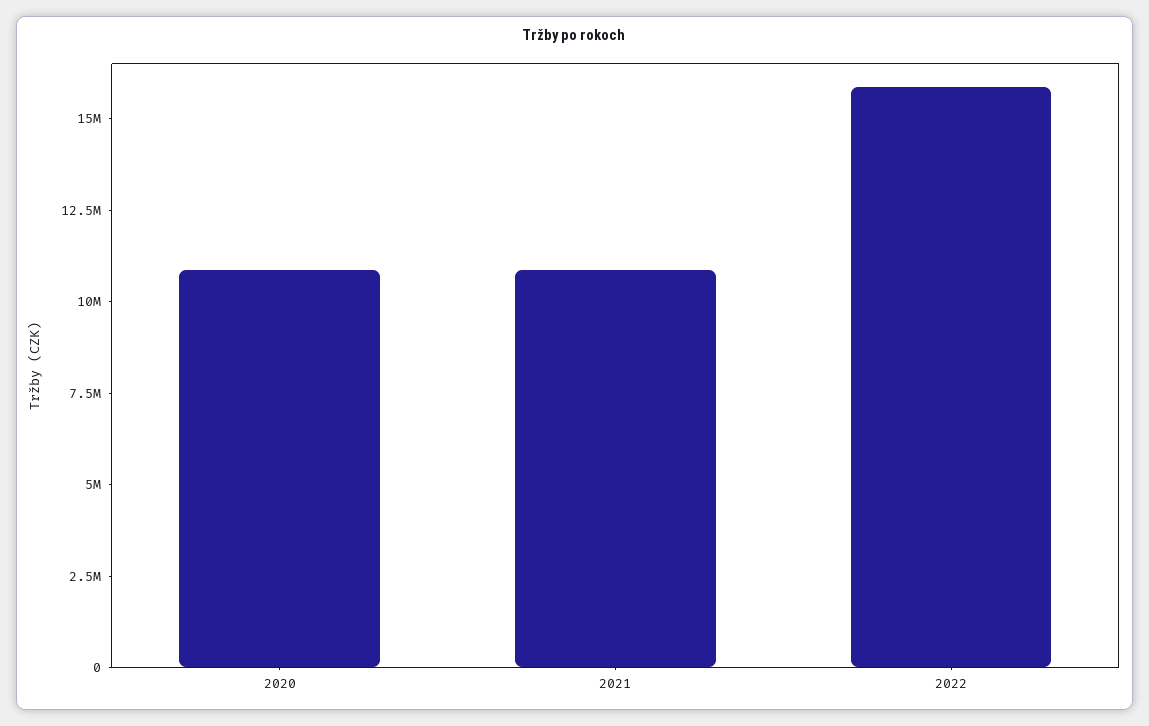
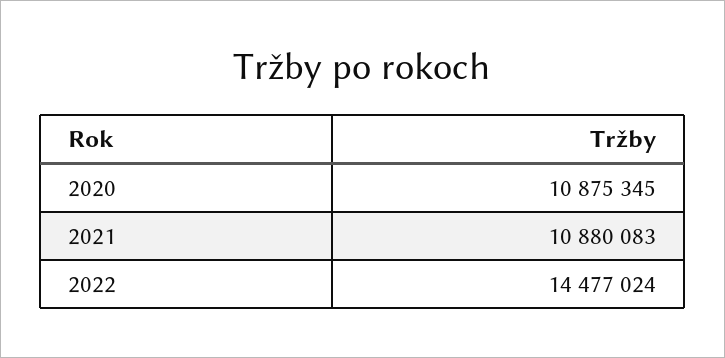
2022: 16000000 -> 14477024

